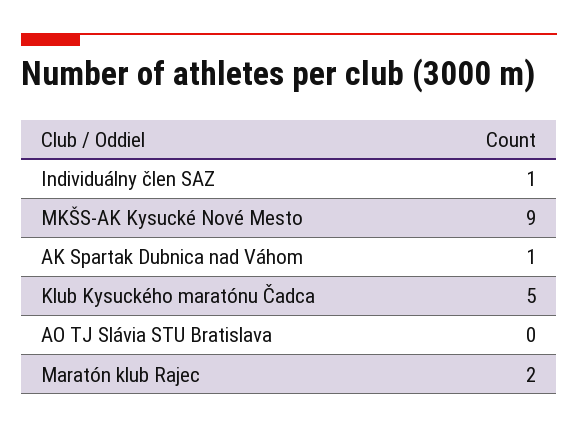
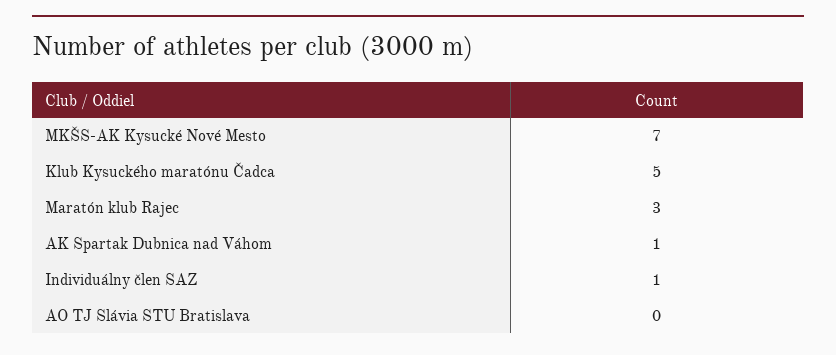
MKŠS-AK Kysucké Nové Mesto: 9 -> 7
Maratón klub Rajec: 2 -> 3

